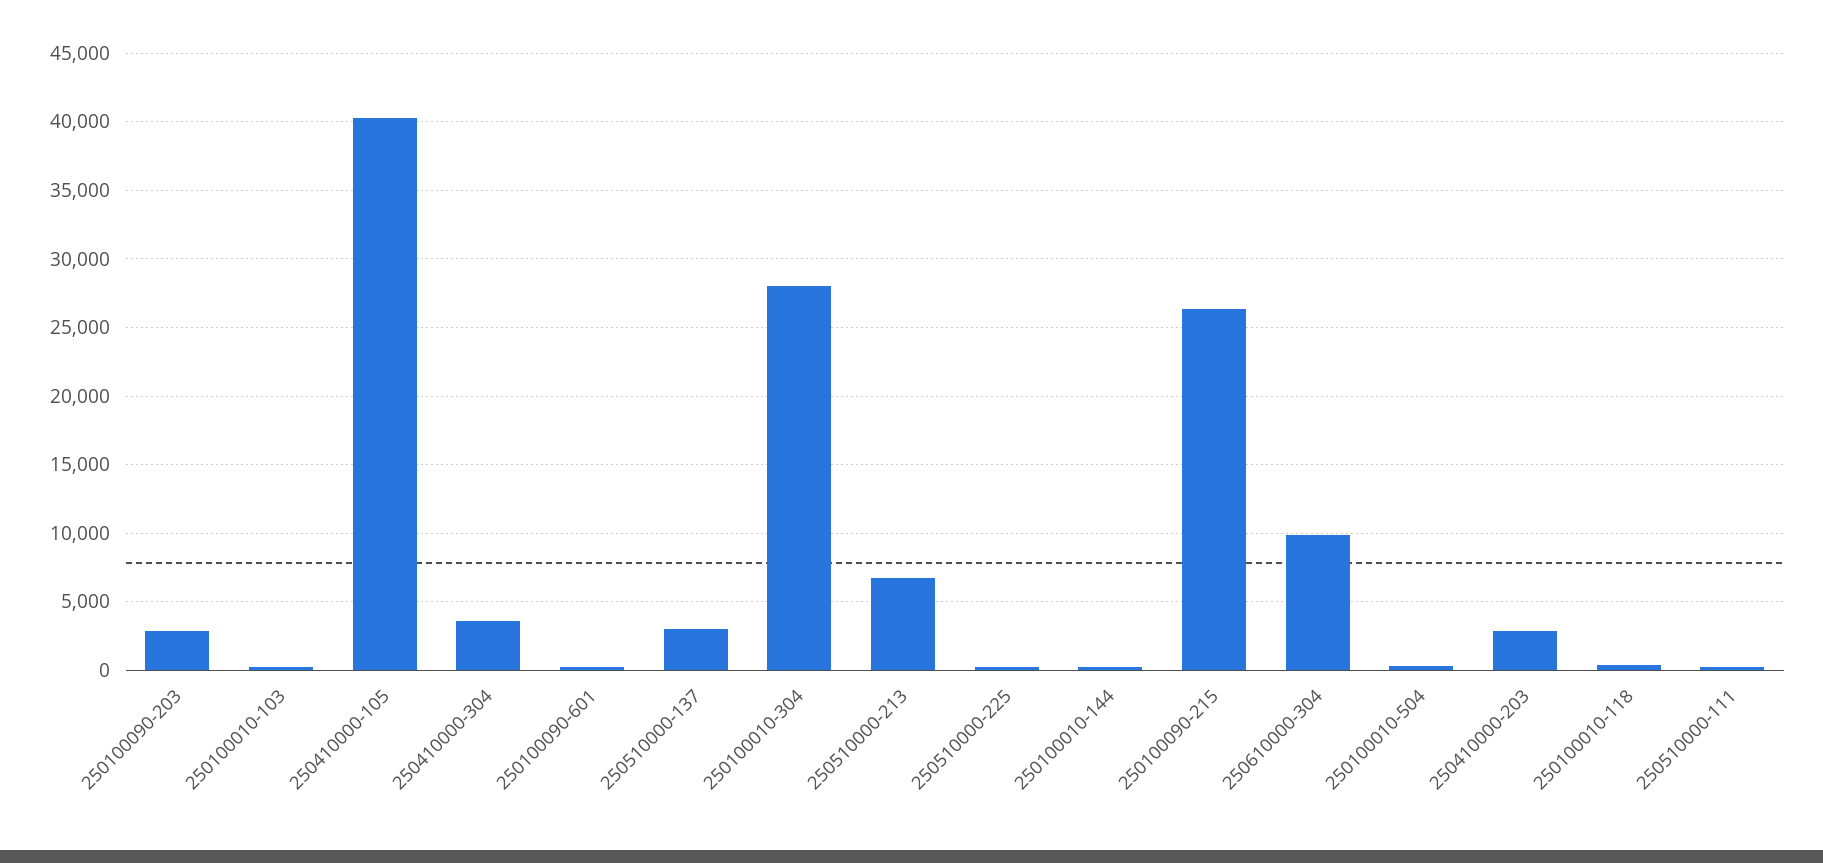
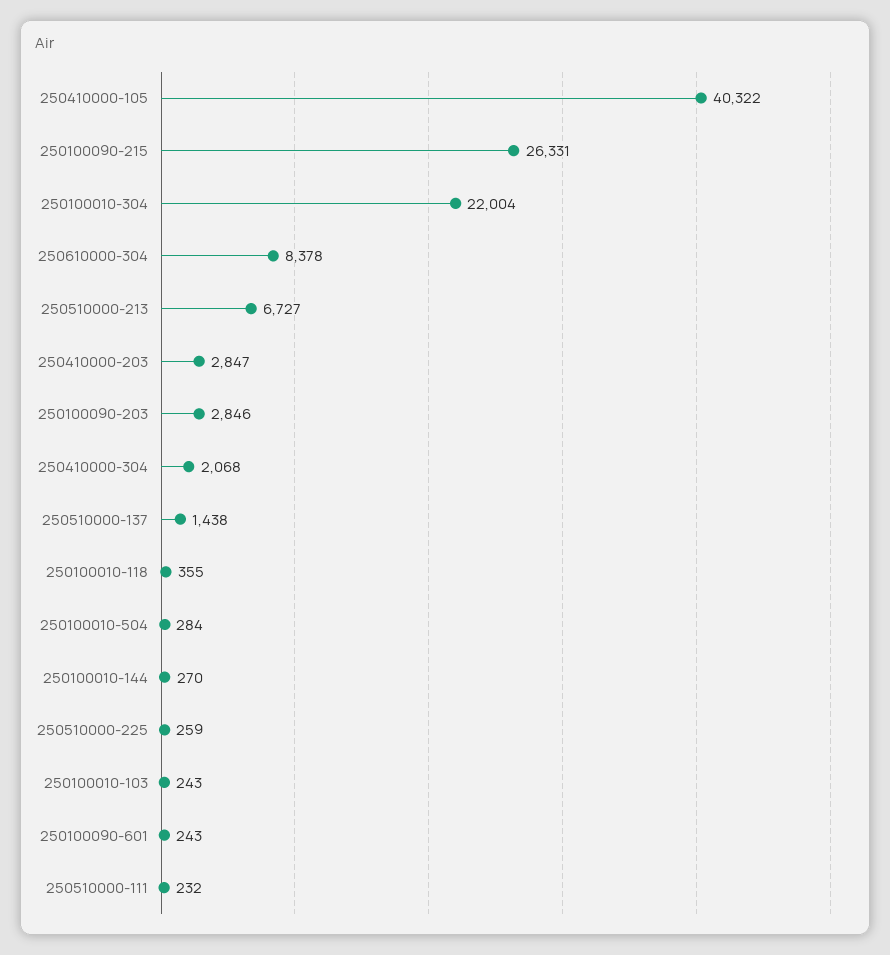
250410000-304: 3500 -> 2068
250510000-137: 3000 -> 1438
250100010-304: 28000 -> 22004
250610000-304: 10000 -> 8378

